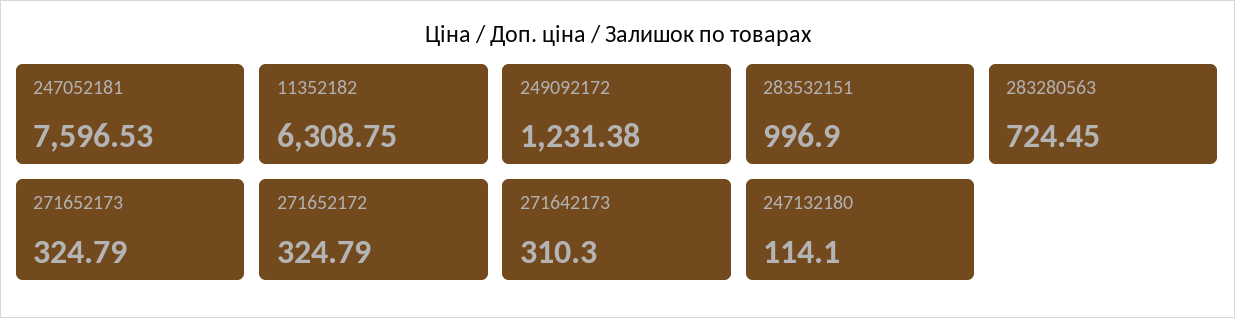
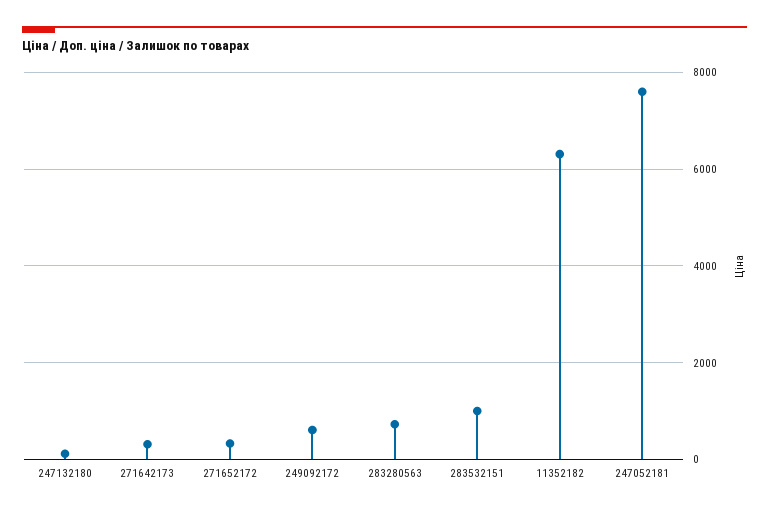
249092172: 1231.38 -> 600
271652173: 324.79 -> none

